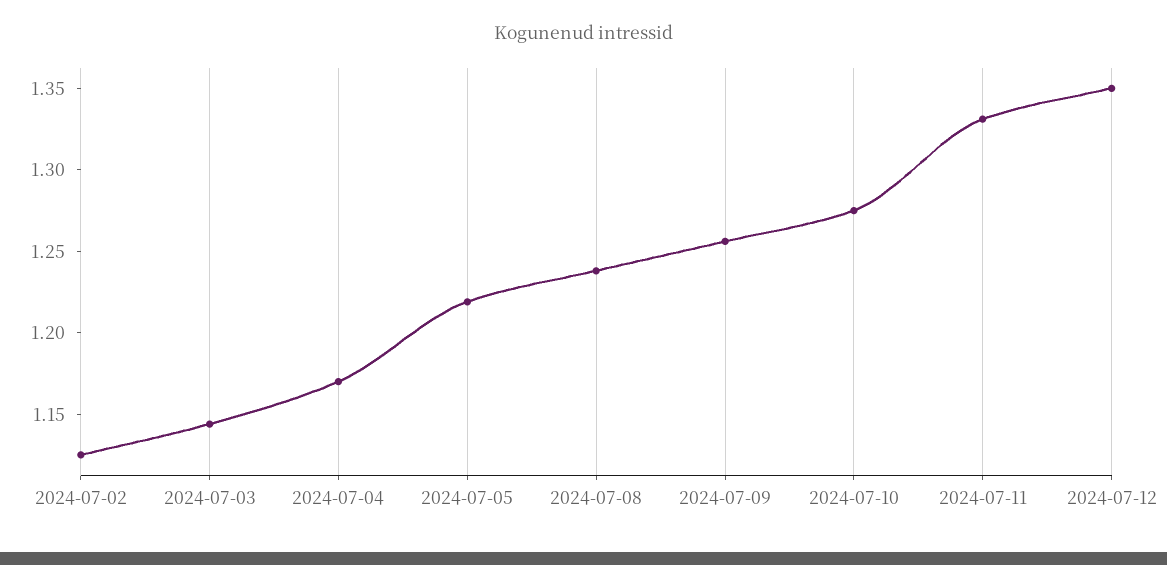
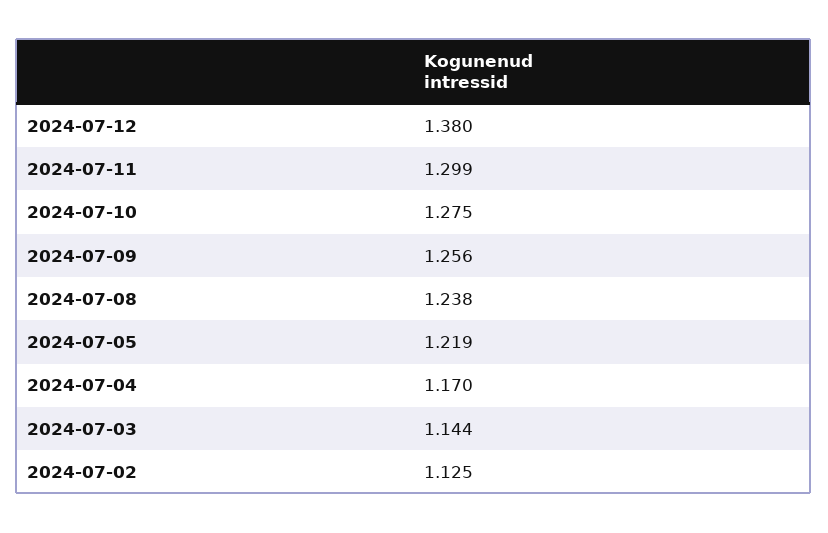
2024-07-11: 1.33 -> 1.299
2024-07-12: 1.35 -> 1.38

